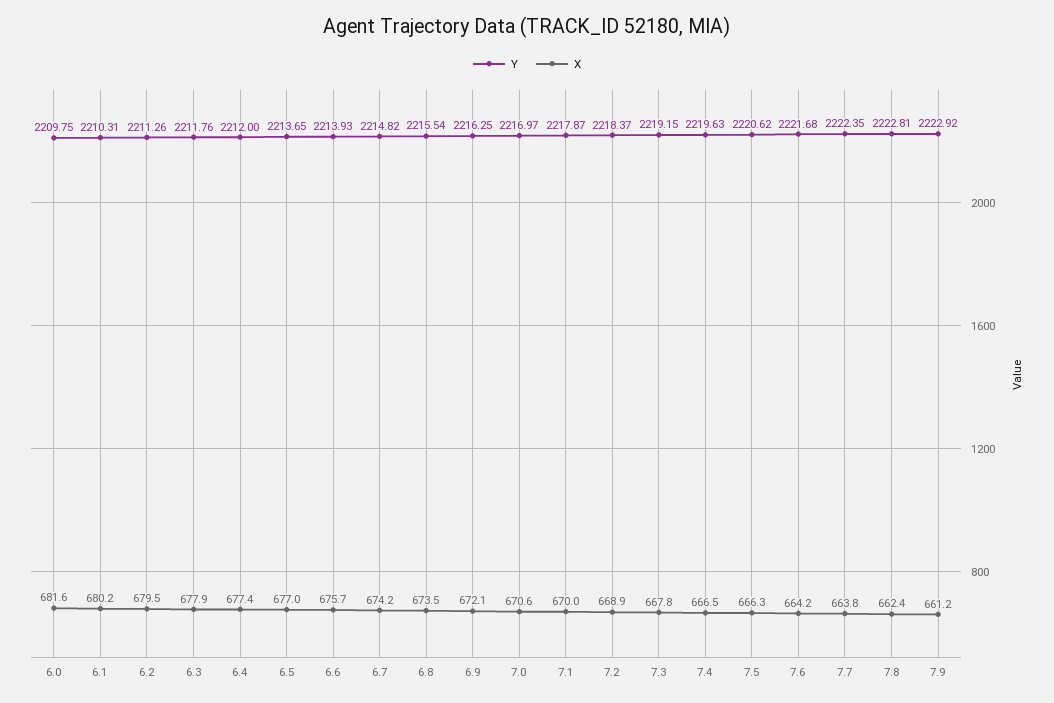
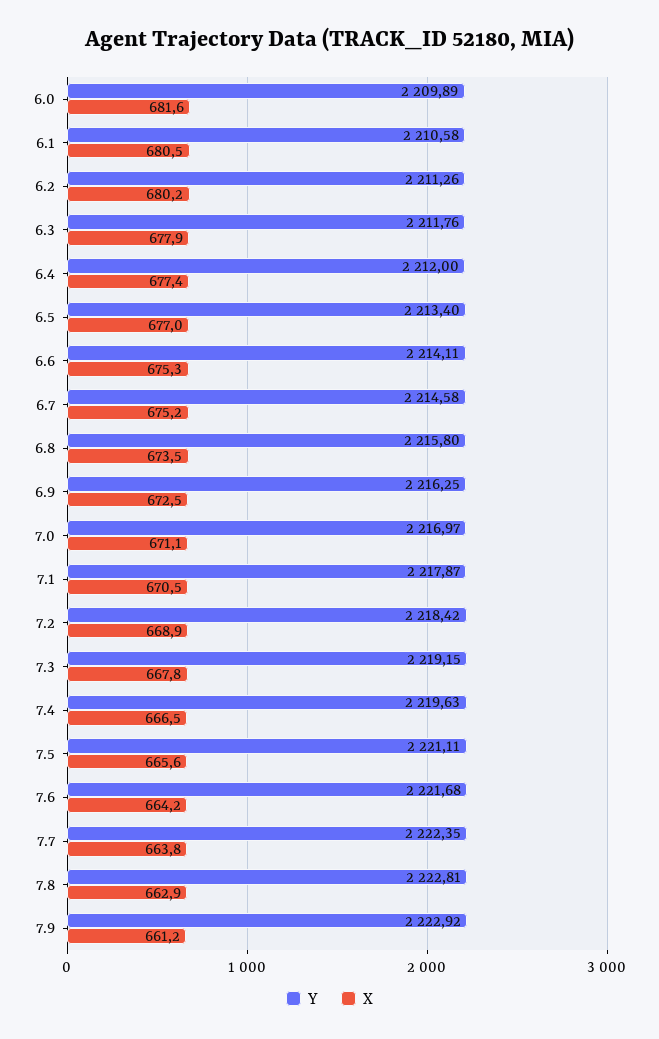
Y, 6.0: 2209.75 -> 2209.89
Y, 6.1: 2210.31 -> 2210.58
X, 6.1: 680.2 -> 680.5
X, 6.2: 679.5 -> 680.2
Y, 6.5: 2213.65 -> 2213.4
Y, 6.6: 2213.93 -> 2214.11
X, 6.6: 675.7 -> 675.3
Y, 6.7: 2214.82 -> 2214.58
X, 6.7: 674.2 -> 675.2
Y, 6.8: 2215.54 -> 2215.8
X, 6.9: 672.1 -> 672.5
X, 7.0: 670.6 -> 671.1
X, 7.1: 670 -> 670.5
Y, 7.2: 2218.37 -> 2218.42
Y, 7.5: 2220.62 -> 2221.11
X, 7.5: 666.3 -> 665.6
X, 7.8: 662.4 -> 662.9

